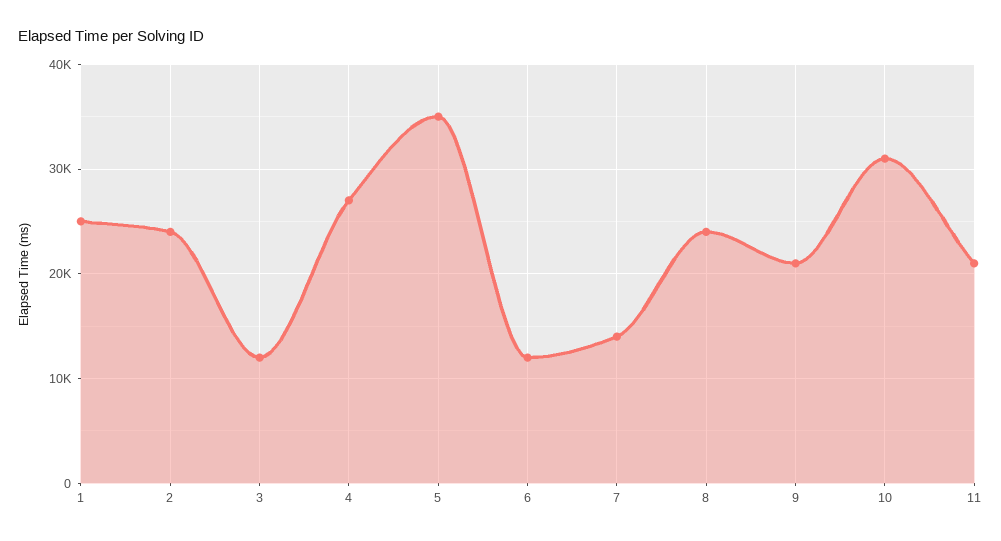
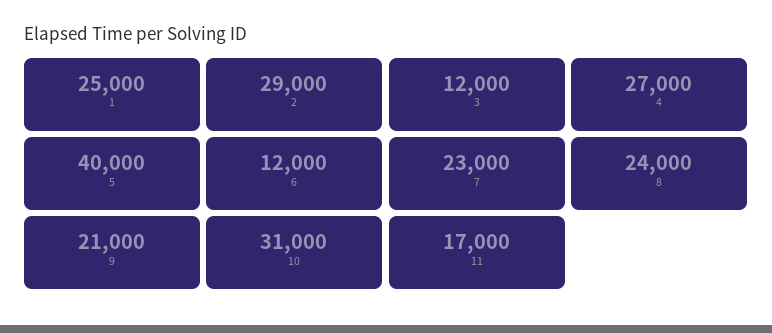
2: 24000 -> 29000
5: 35000 -> 40000
7: 14000 -> 23000
11: 21000 -> 17000

